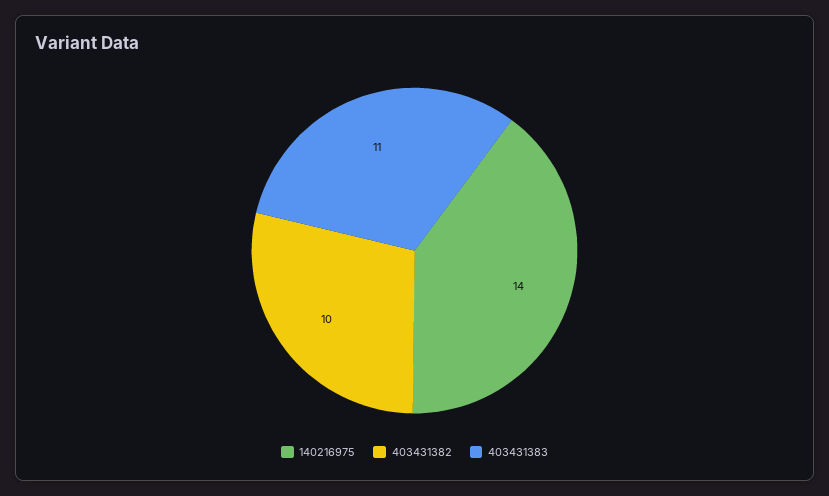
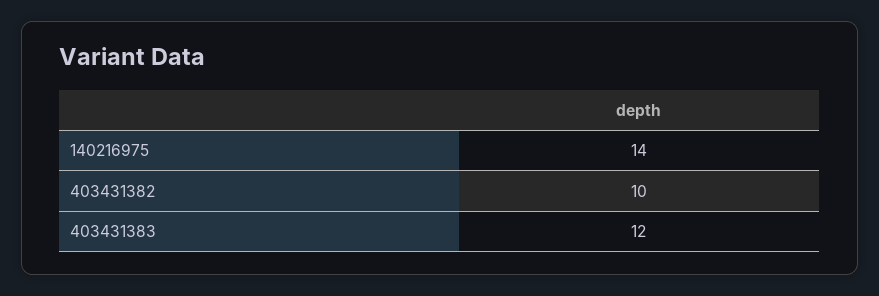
403431383: 11 -> 12

